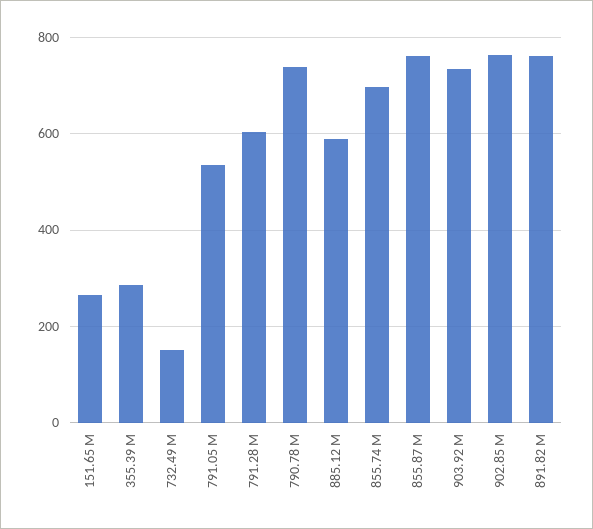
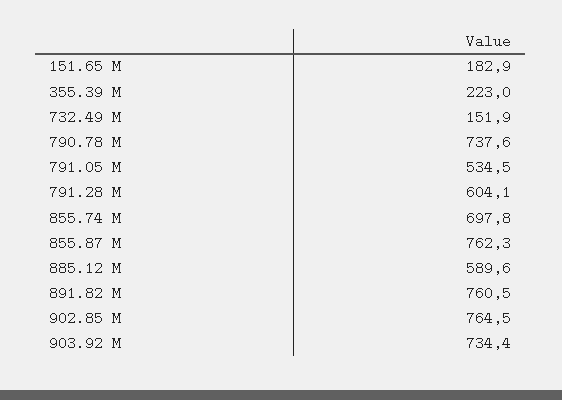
151.65 M: 260 -> 182.9
355.39 M: 280 -> 223

